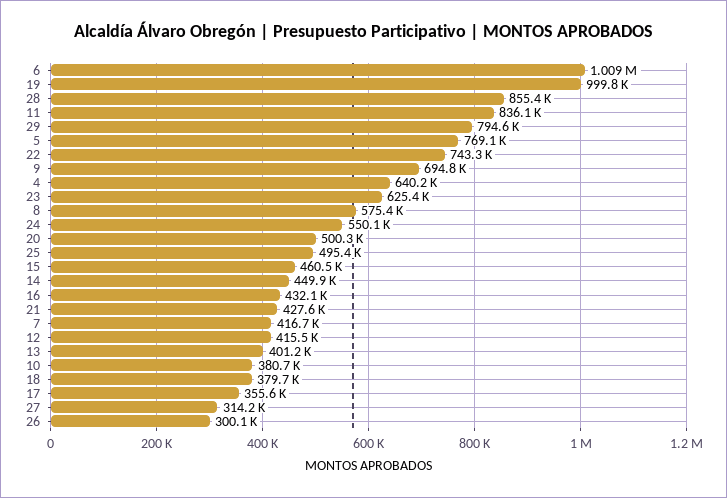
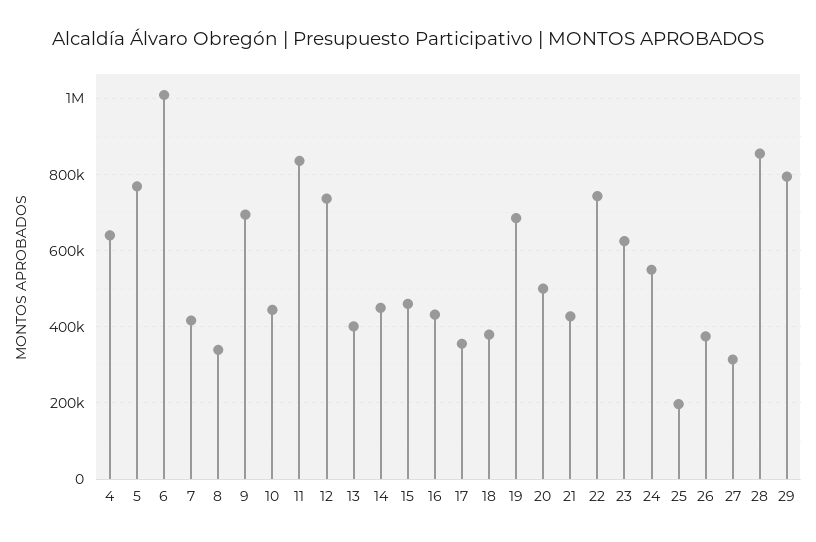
19: 999800 -> 680000
8: 575400 -> 340000
25: 495400 -> 200000
12: 415500 -> 740000
10: 380700 -> 440000
26: 300100 -> 380000

